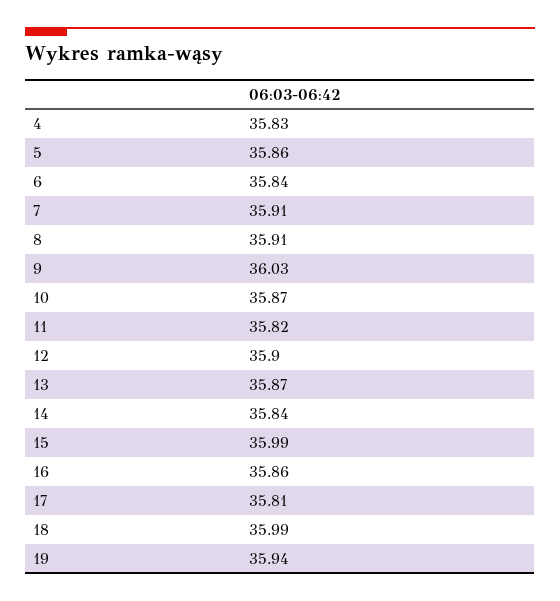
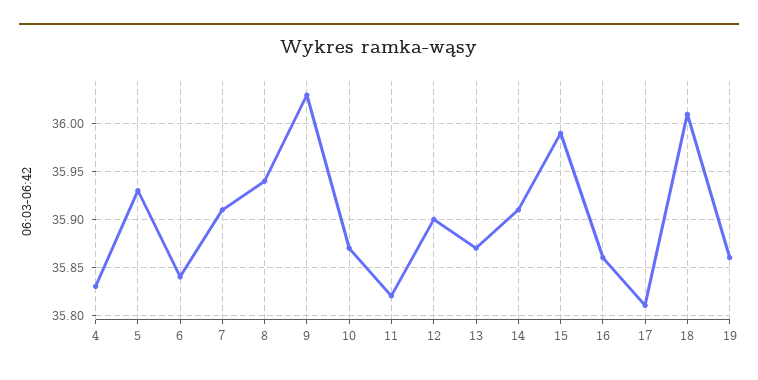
5: 35.86 -> 35.93
8: 35.91 -> 35.94
14: 35.84 -> 35.91
18: 35.99 -> 36.01
19: 35.94 -> 35.86

